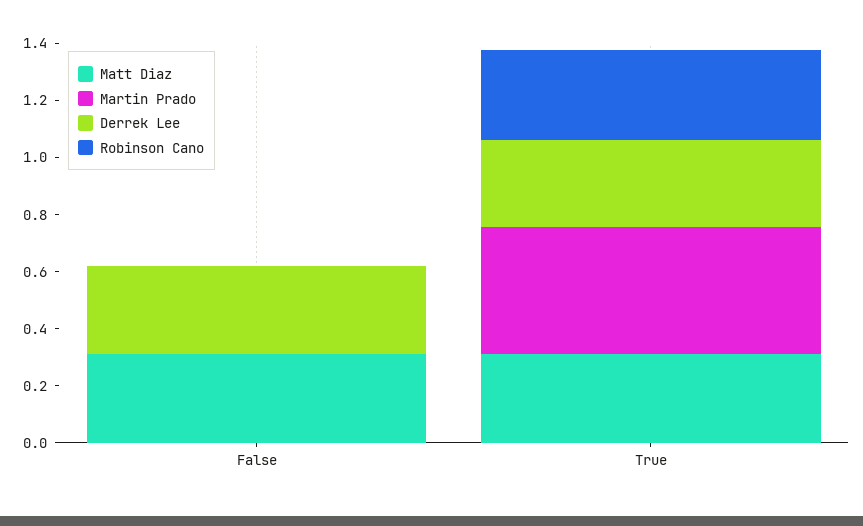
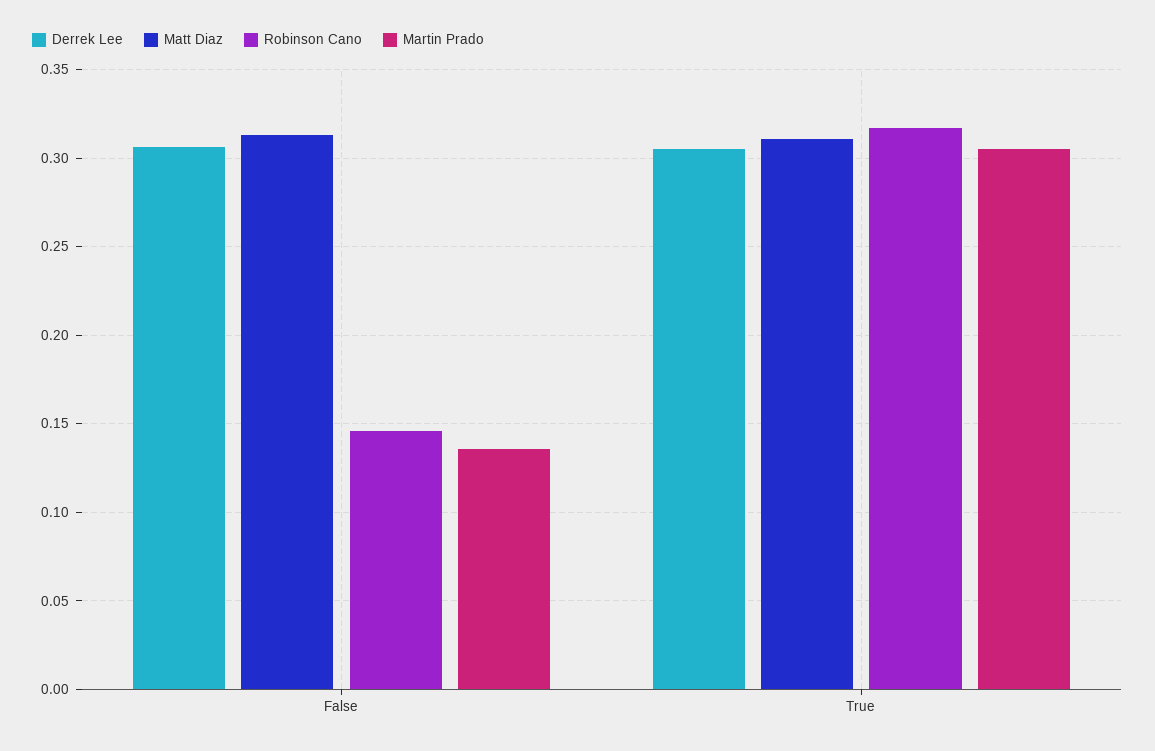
Martin Prado, False: 0 -> 0.135
Robinson Cano, False: 0 -> 0.145
Martin Prado, True: 0.45 -> 0.305

